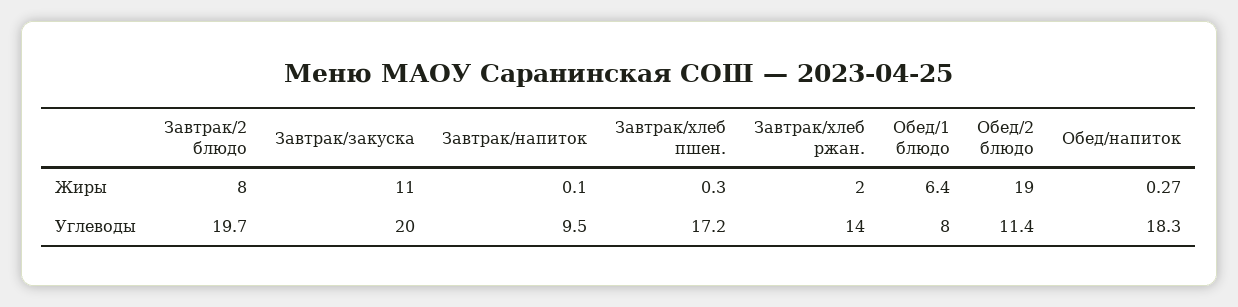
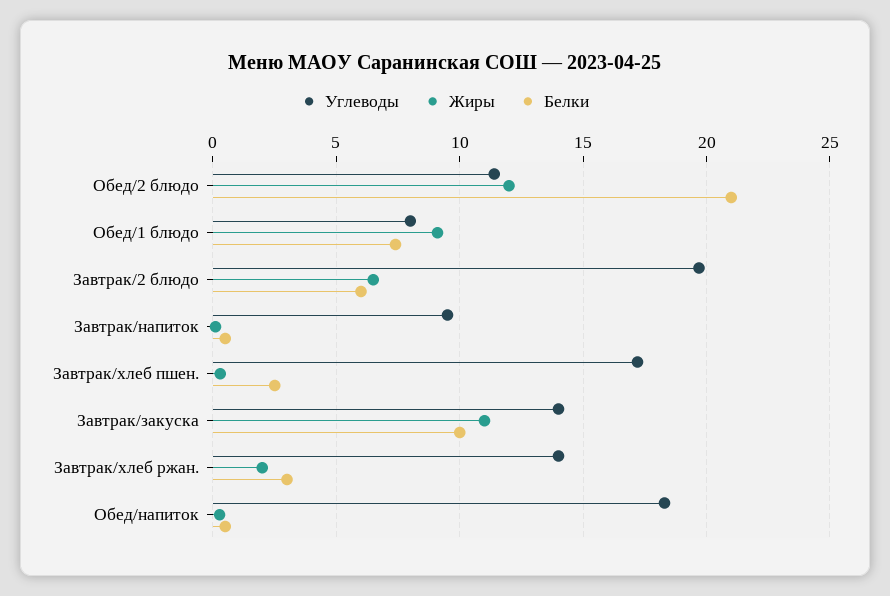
Жиры, Завтрак/2 блюдо: 8 -> 6.5
Жиры, Обед/1 блюдо: 6.4 -> 9
Жиры, Обед/2 блюдо: 19 -> 12
Углеводы, Завтрак/закуска: 20 -> 14
Белки, Обед/2 блюдо: none -> 21
Белки, Обед/1 блюдо: none -> 7.5
Белки, Завтрак/2 блюдо: none -> 6
Белки, Завтрак/напиток: none -> 0.5
Белки, Завтрак/хлеб пшен.: none -> 2.5
Белки, Завтрак/закуска: none -> 10
Белки, Завтрак/хлеб ржан.: none -> 3
Белки, Обед/напиток: none -> 0.5

